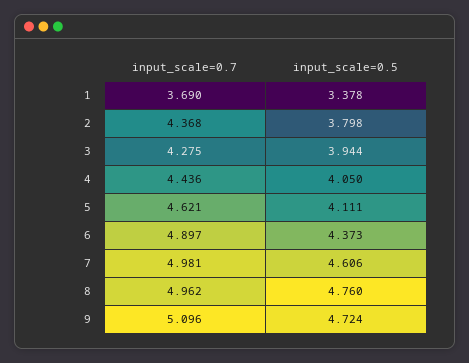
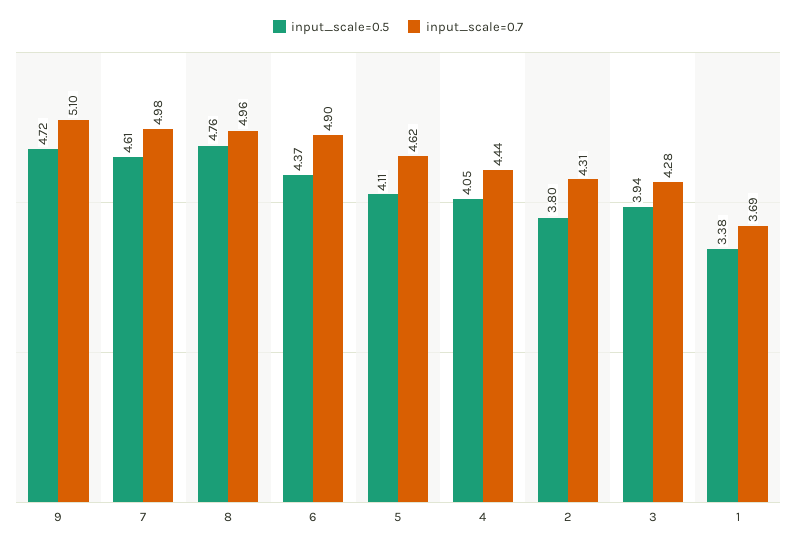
input_scale=0.7, 2: 4.368 -> 4.31

